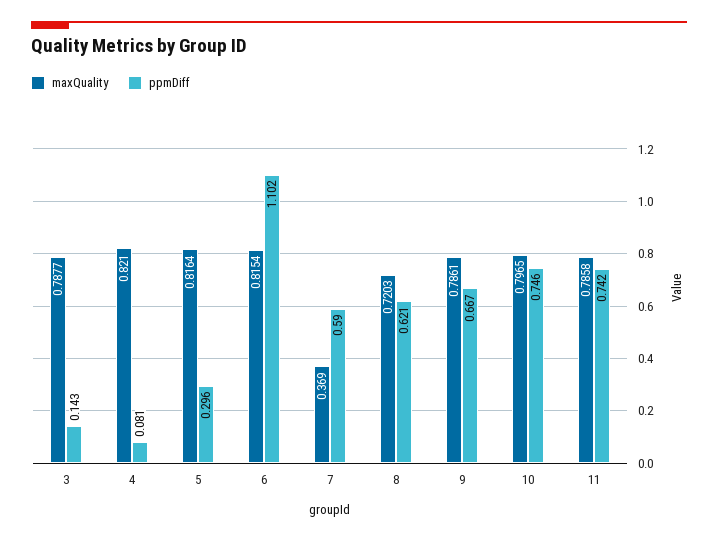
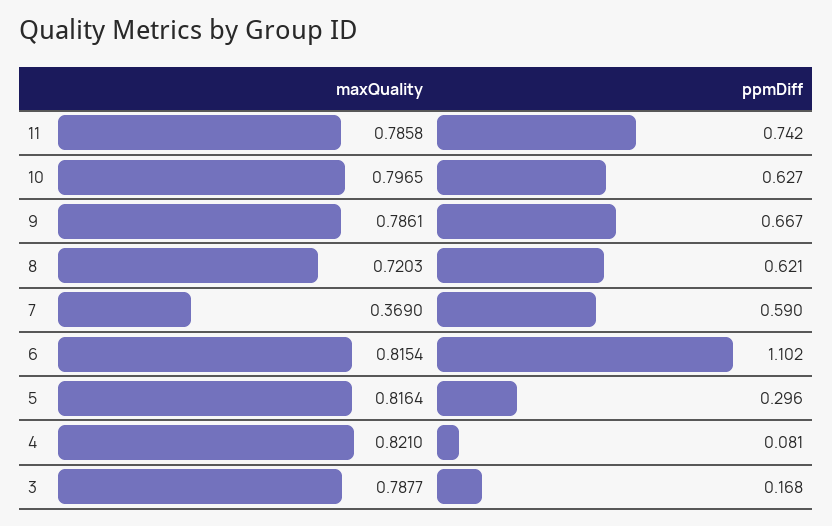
ppmDiff, 3: 0.143 -> 0.168
ppmDiff, 10: 0.746 -> 0.627

